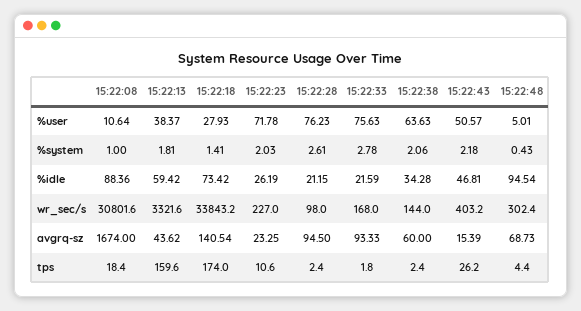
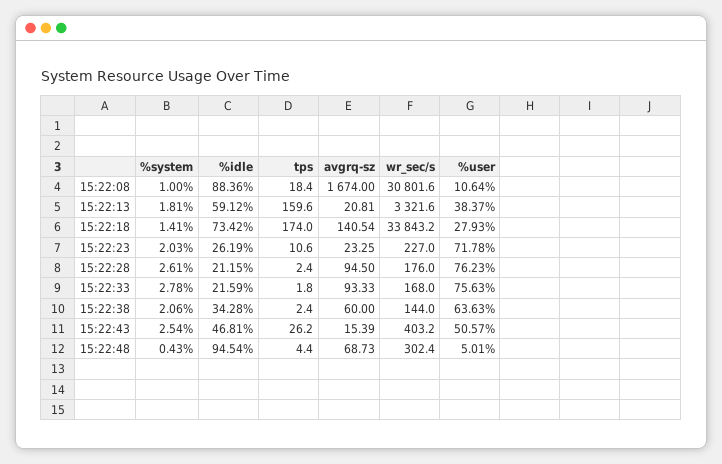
15:22:43, %system: 2.18 -> 2.54
15:22:13, %idle: 59.42 -> 59.12
15:22:28, wr_sec/s: 98 -> 176
15:22:13, avgrq-sz: 43.62 -> 20.81

